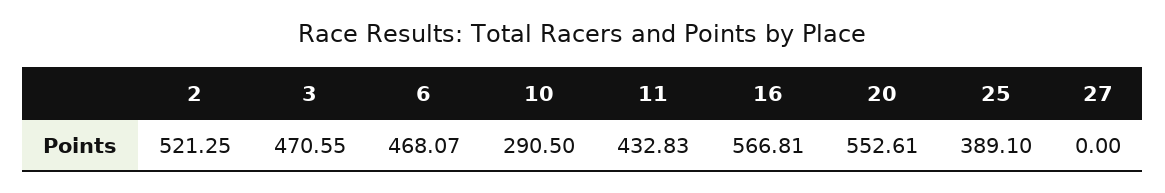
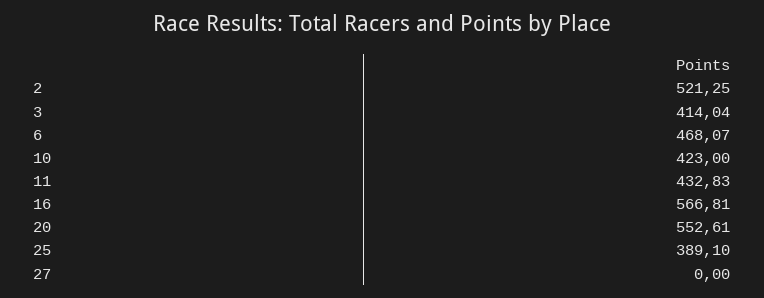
3: 470.55 -> 414.04
10: 290.5 -> 423

